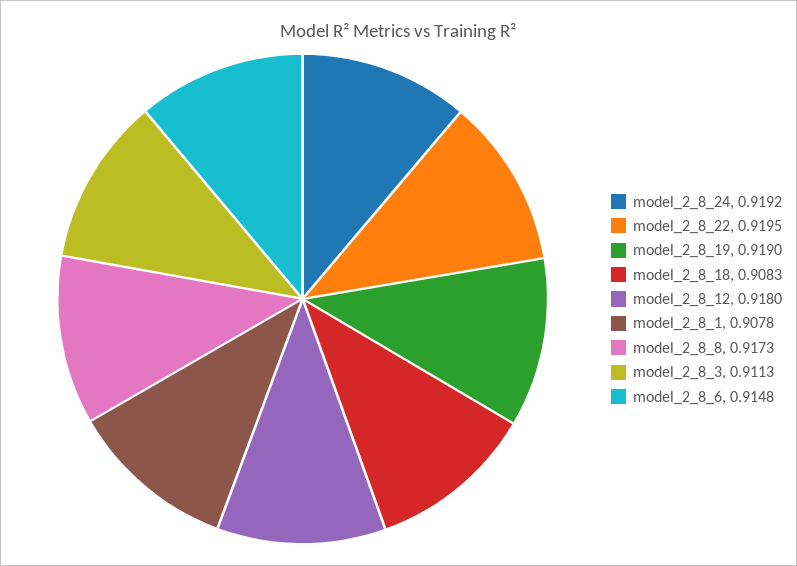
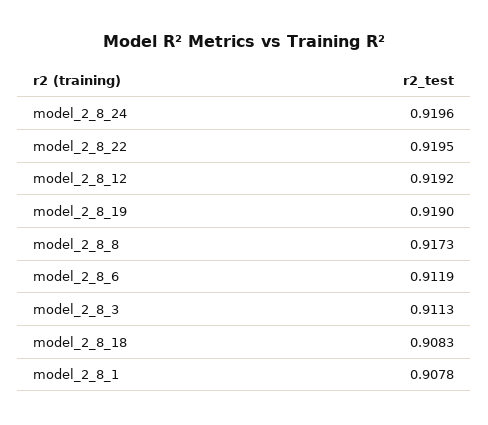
model_2_8_24: 0.9192 -> 0.9196
model_2_8_12: 0.918 -> 0.9192
model_2_8_6: 0.9148 -> 0.9119

